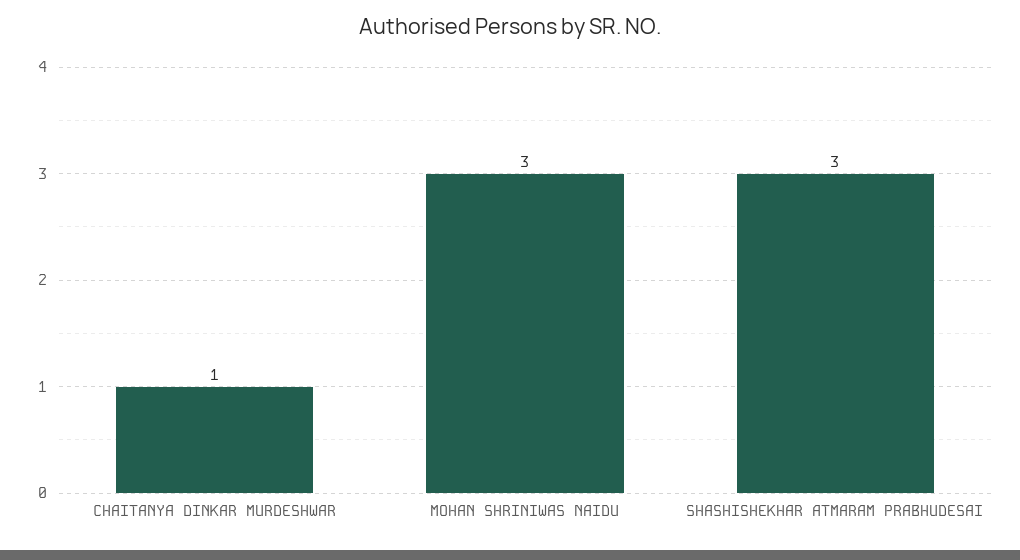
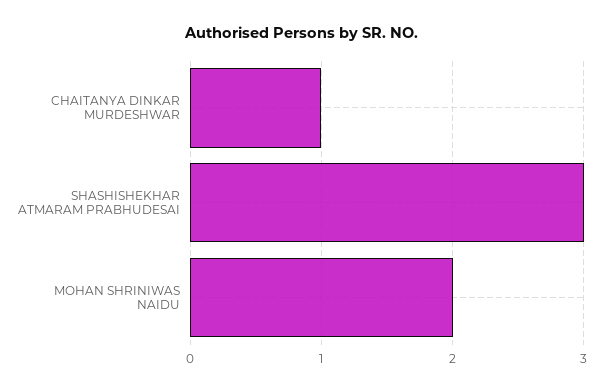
MOHAN SHRINIWAS NAIDU: 3 -> 2

